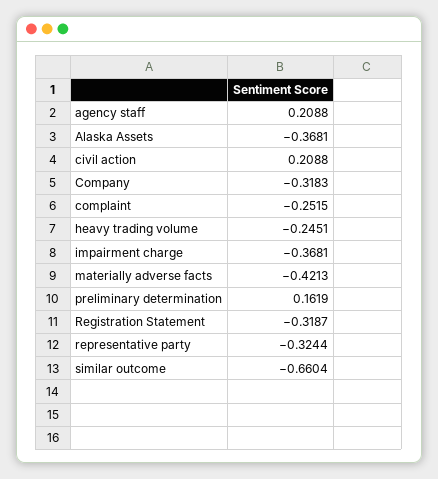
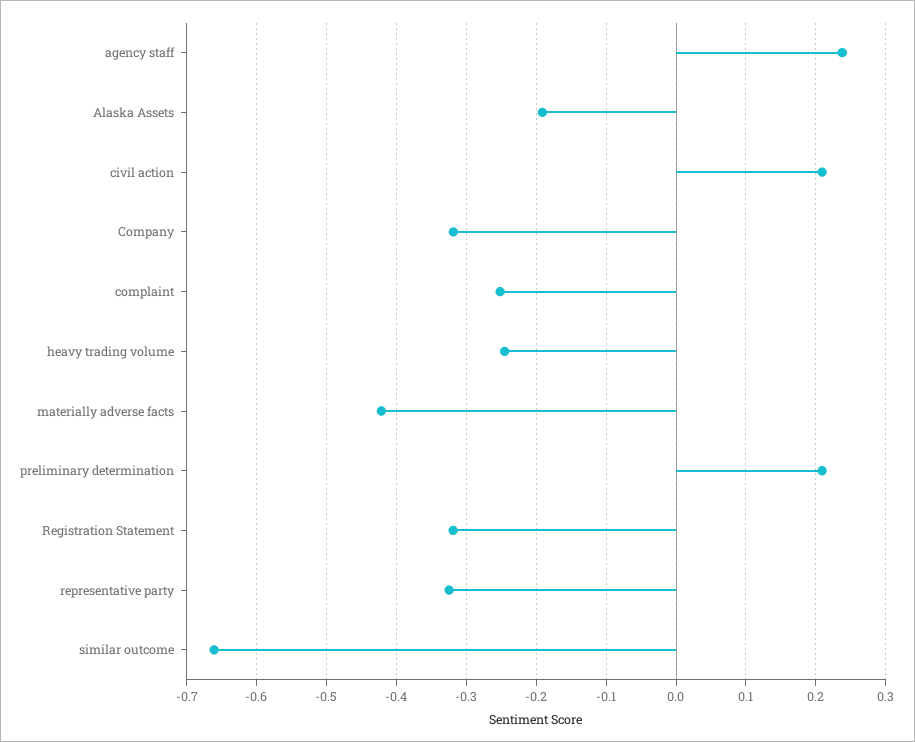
agency staff: 0.2088 -> 0.24
Alaska Assets: -0.3681 -> -0.19
impairment charge: -0.3681 -> none
preliminary determination: 0.1619 -> 0.21

